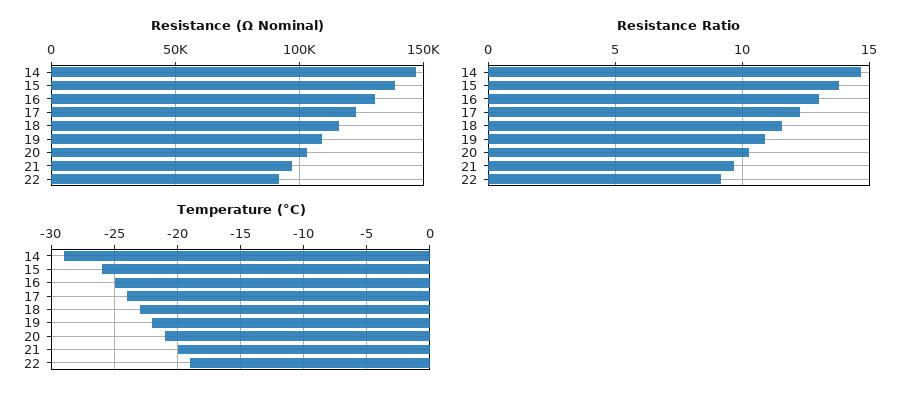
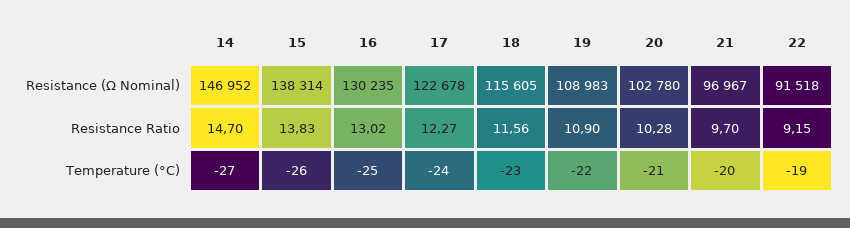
Temperature (°C), 14: -29 -> -27

